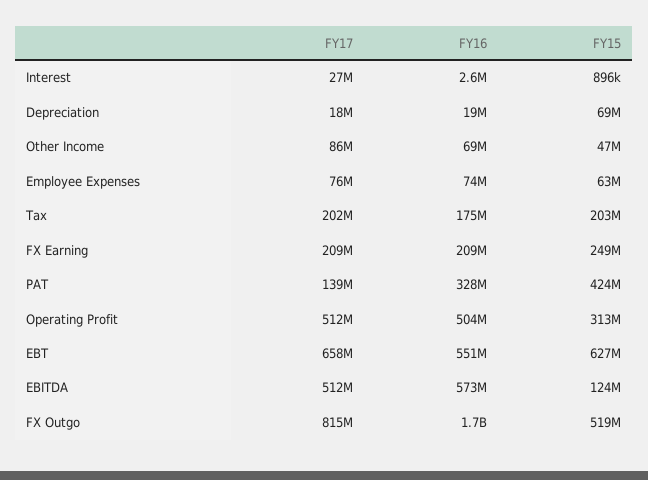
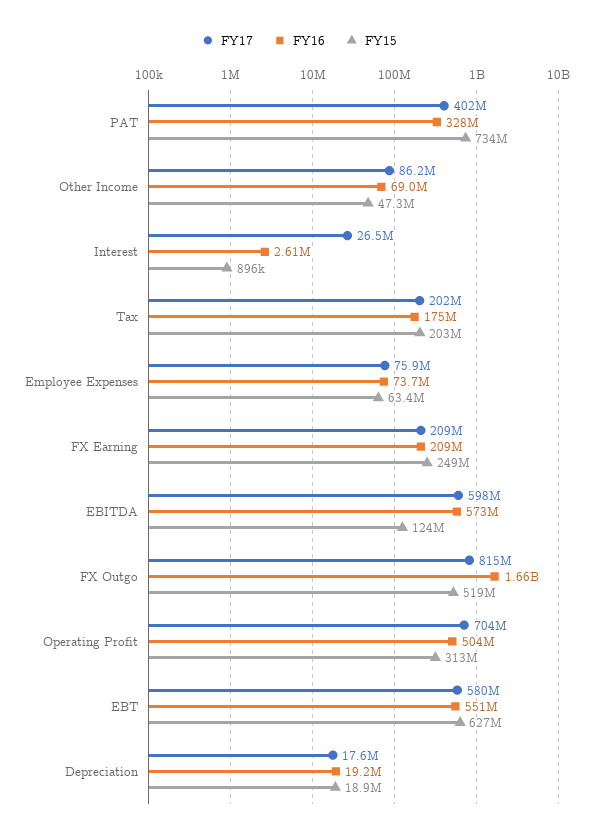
FY15, Depreciation: 69000000 -> 18900000
FY17, PAT: 139000000 -> 402000000
FY15, PAT: 424000000 -> 734000000
FY17, Operating Profit: 512000000 -> 704000000
FY17, EBT: 658000000 -> 580000000
FY17, EBITDA: 512000000 -> 598000000

